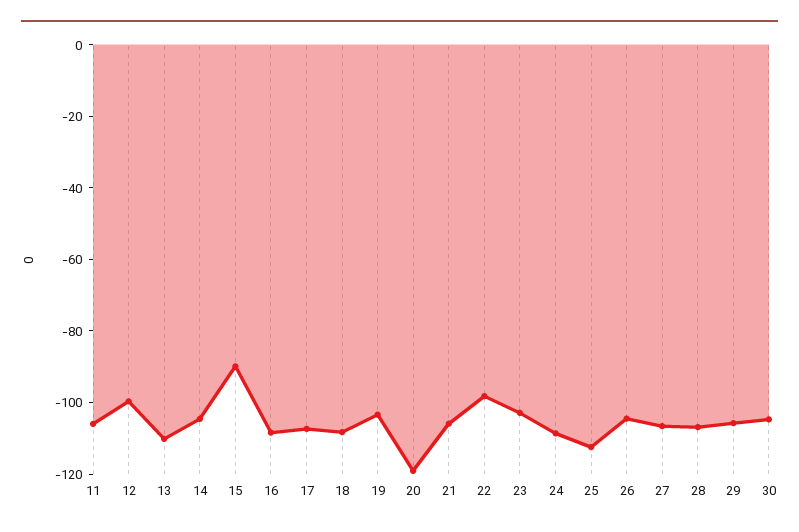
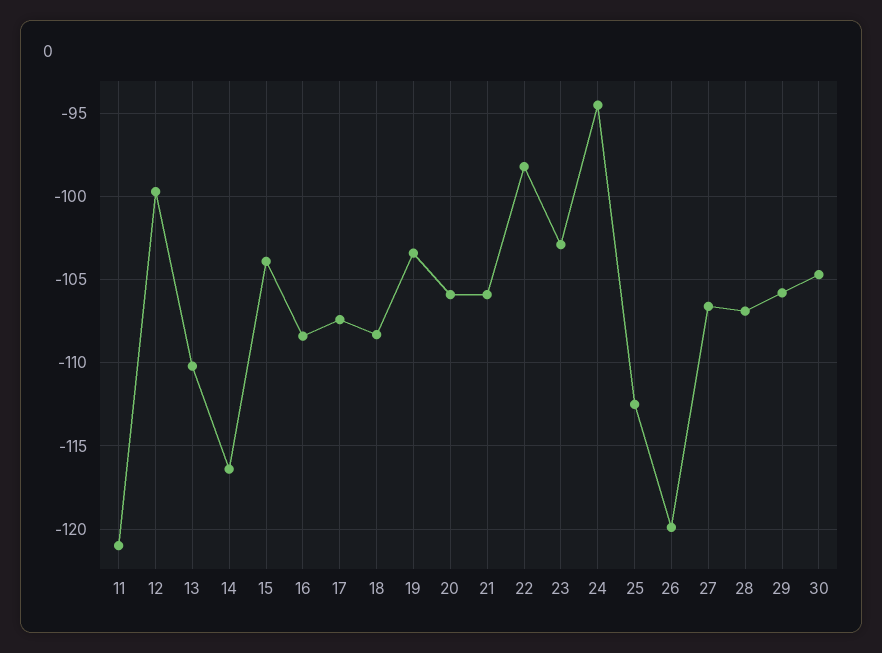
11: -105 -> -121
14: -105 -> -116.5
15: -90 -> -104
20: -120 -> -106
24: -110 -> -94.5
26: -105 -> -120

